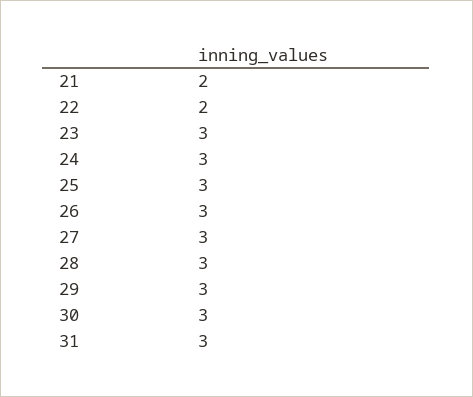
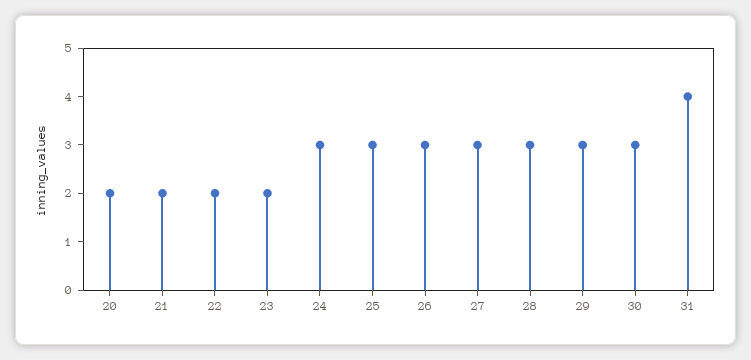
23: 3 -> 2
31: 3 -> 4
20: none -> 2

